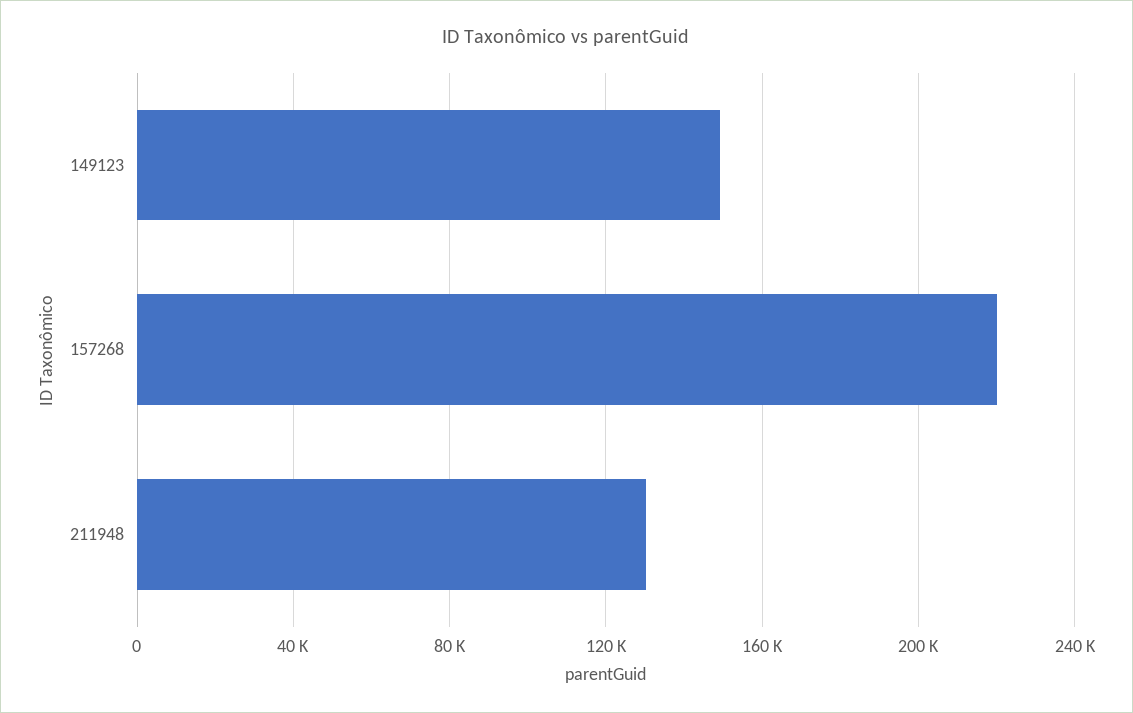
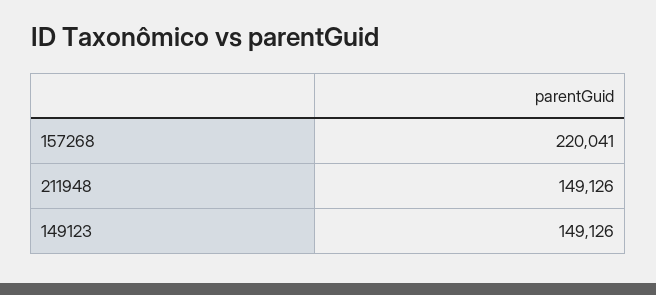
211948: 130000 -> 149126

